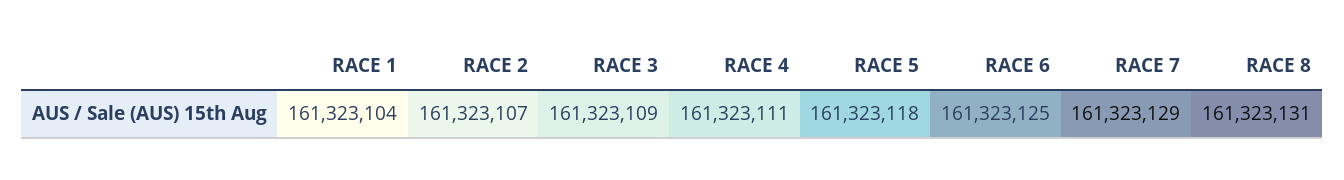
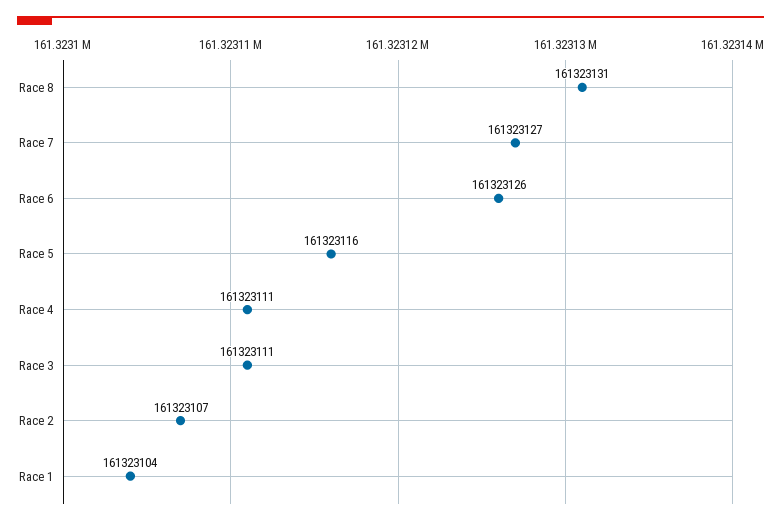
RACE 3: 161323109 -> 161323111
RACE 5: 161323118 -> 161323116
RACE 6: 161323125 -> 161323126
RACE 7: 161323129 -> 161323127

